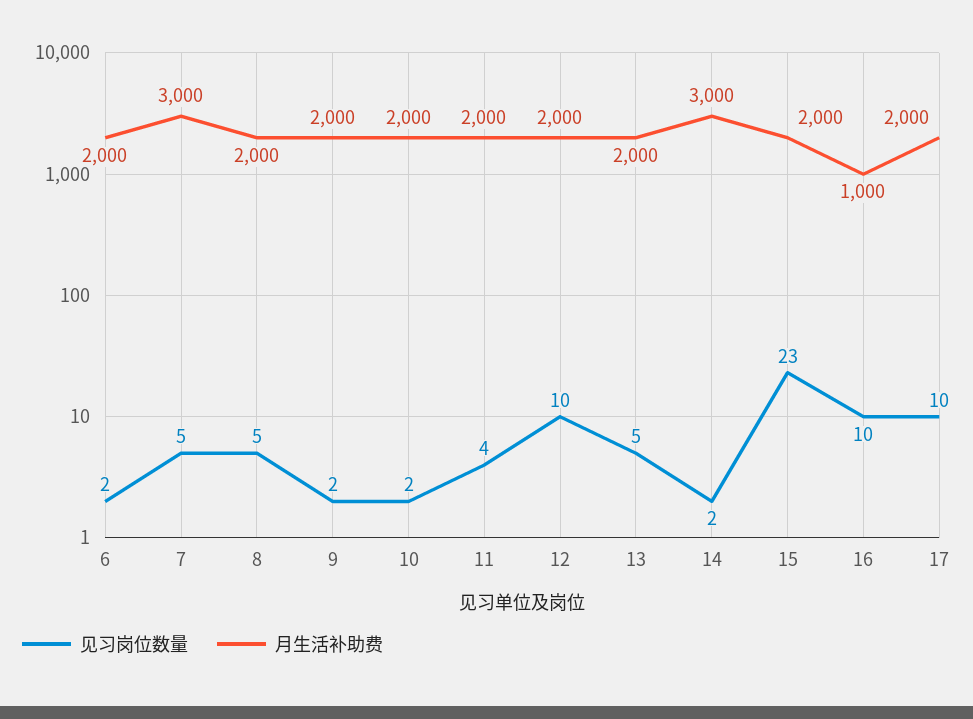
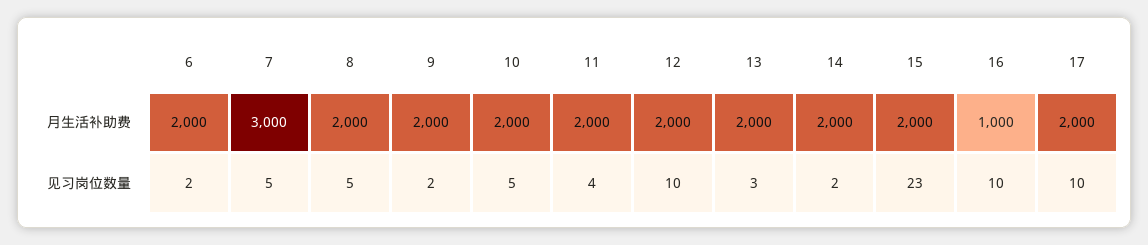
见习岗位数量, 10: 2 -> 5
见习岗位数量, 13: 5 -> 3
月生活补助费, 14: 3000 -> 2000

